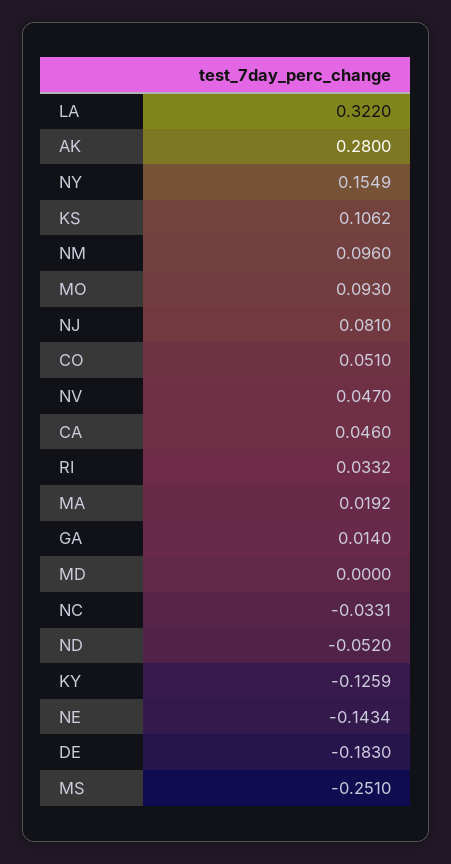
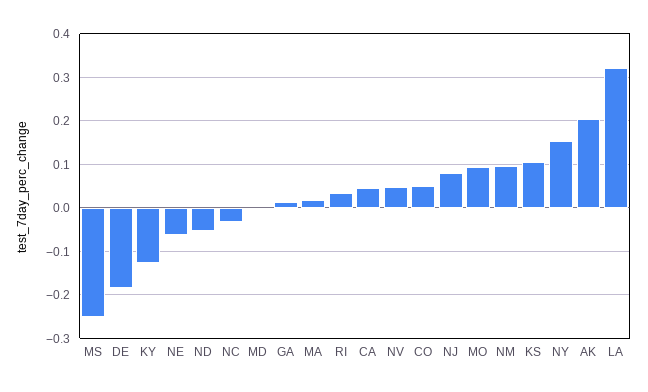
AK: 0.28 -> 0.2
NE: -0.1434 -> -0.06

